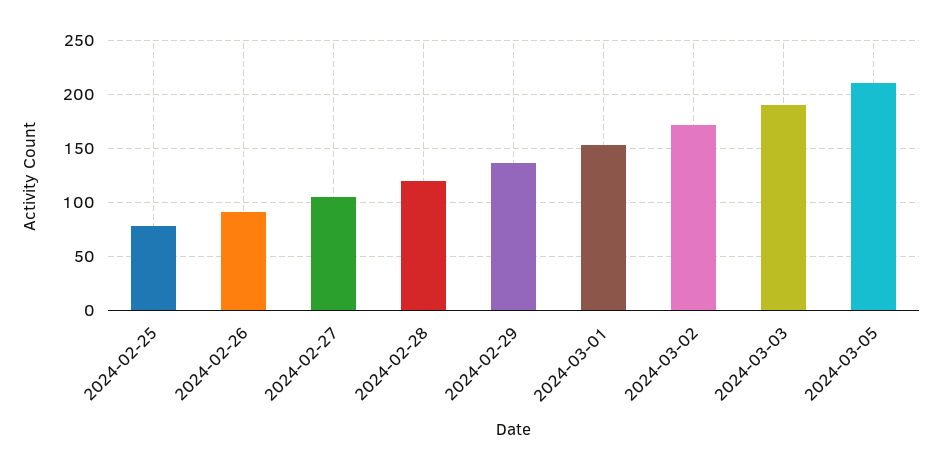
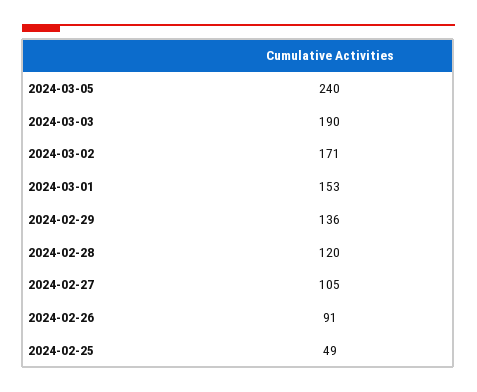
2024-02-25: 80 -> 49
2024-03-05: 210 -> 240

